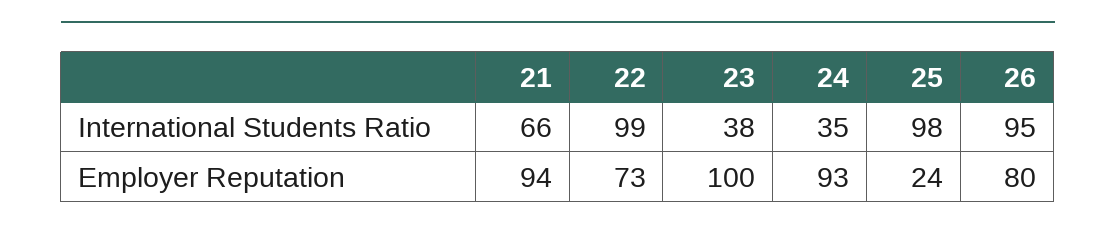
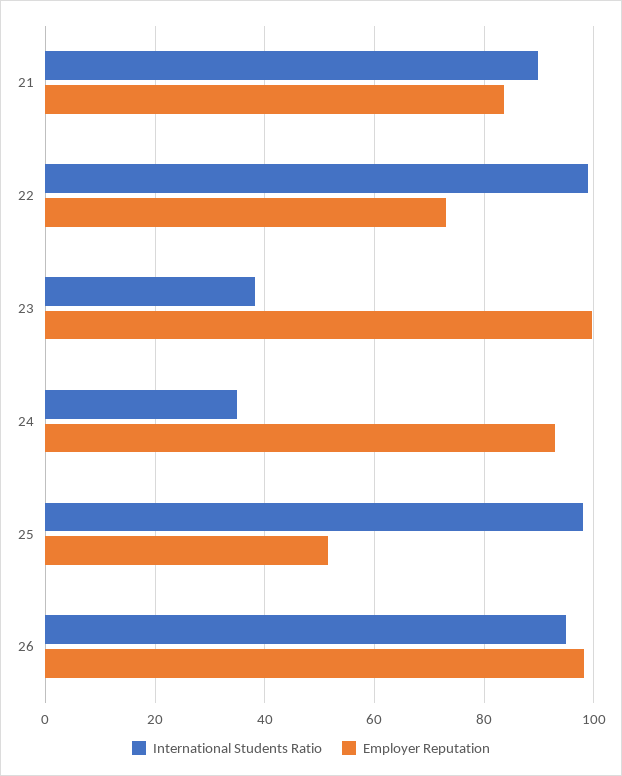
International Students Ratio, 21: 66 -> 90
Employer Reputation, 21: 94 -> 84
Employer Reputation, 25: 24 -> 52
Employer Reputation, 26: 80 -> 98

